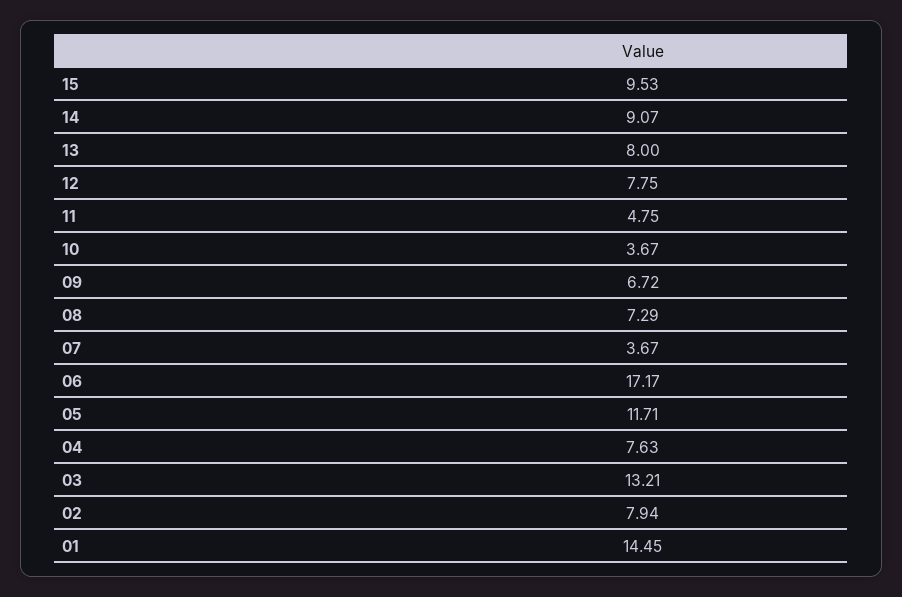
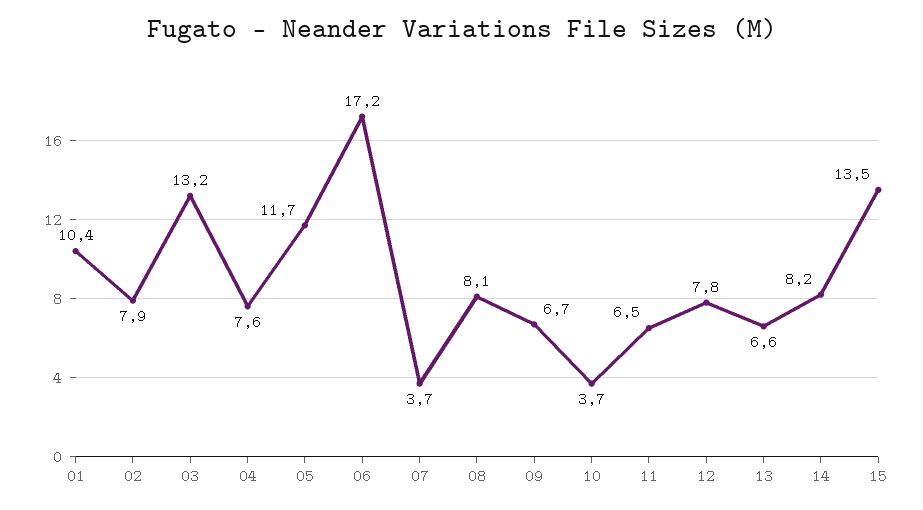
15: 9.53 -> 13.5
14: 9.07 -> 8.2
13: 8 -> 6.6
11: 4.75 -> 6.5
08: 7.29 -> 8.1
01: 14.45 -> 10.4

